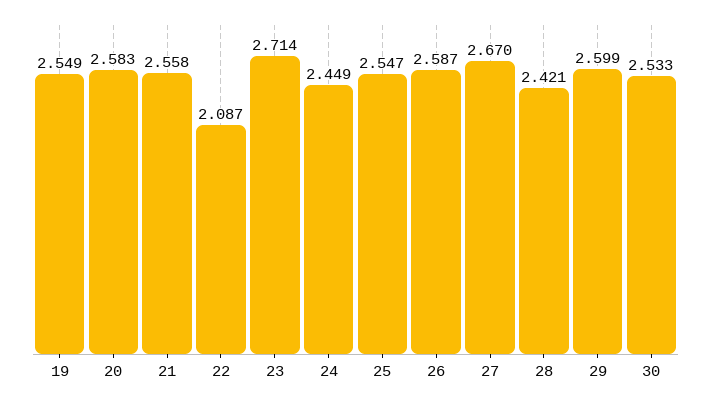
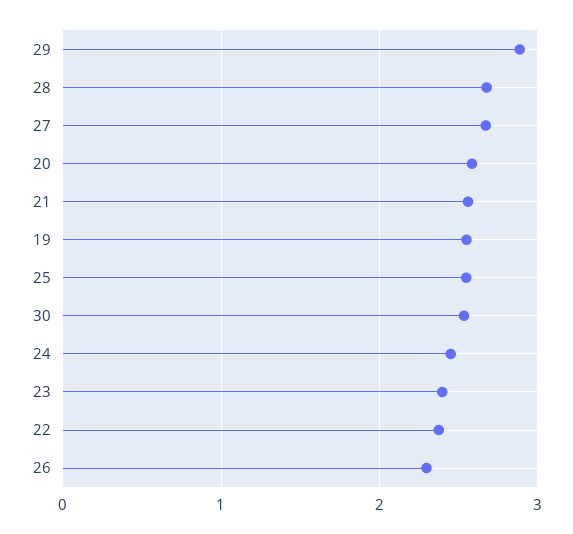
22: 2.087 -> 2.4
23: 2.714 -> 2.4
26: 2.587 -> 2.3
28: 2.421 -> 2.7
29: 2.599 -> 2.9

